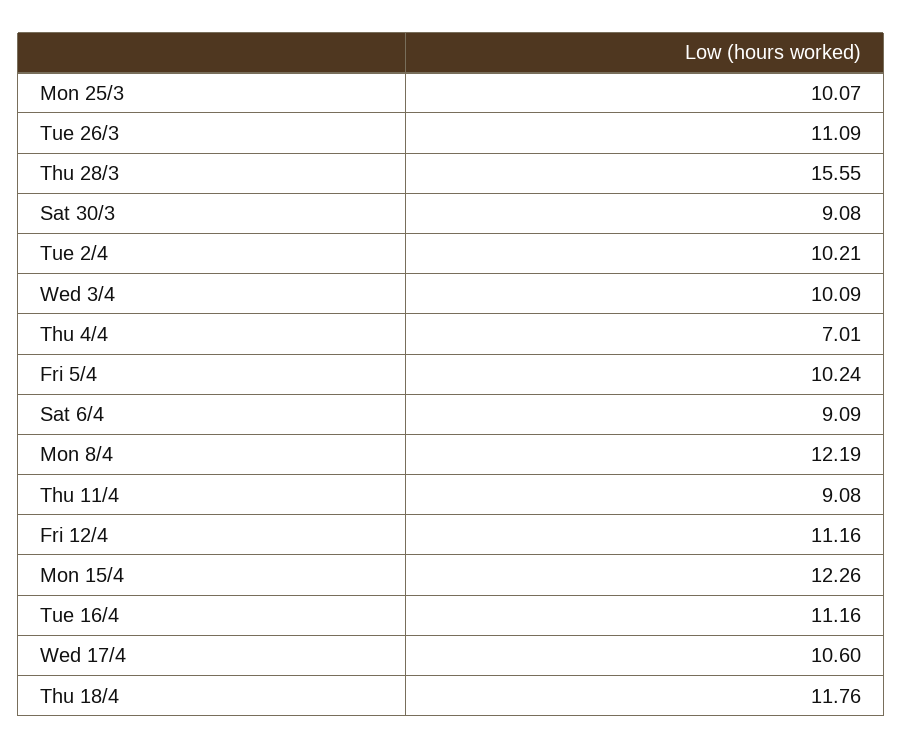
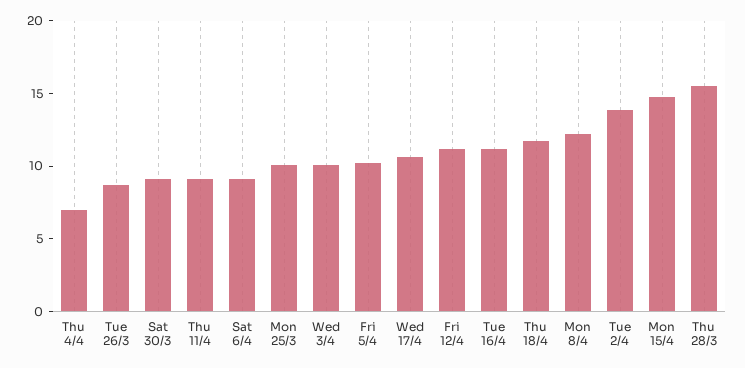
Tue 26/3: 11.09 -> 9
Tue 2/4: 10.21 -> 14
Mon 15/4: 12.26 -> 15

